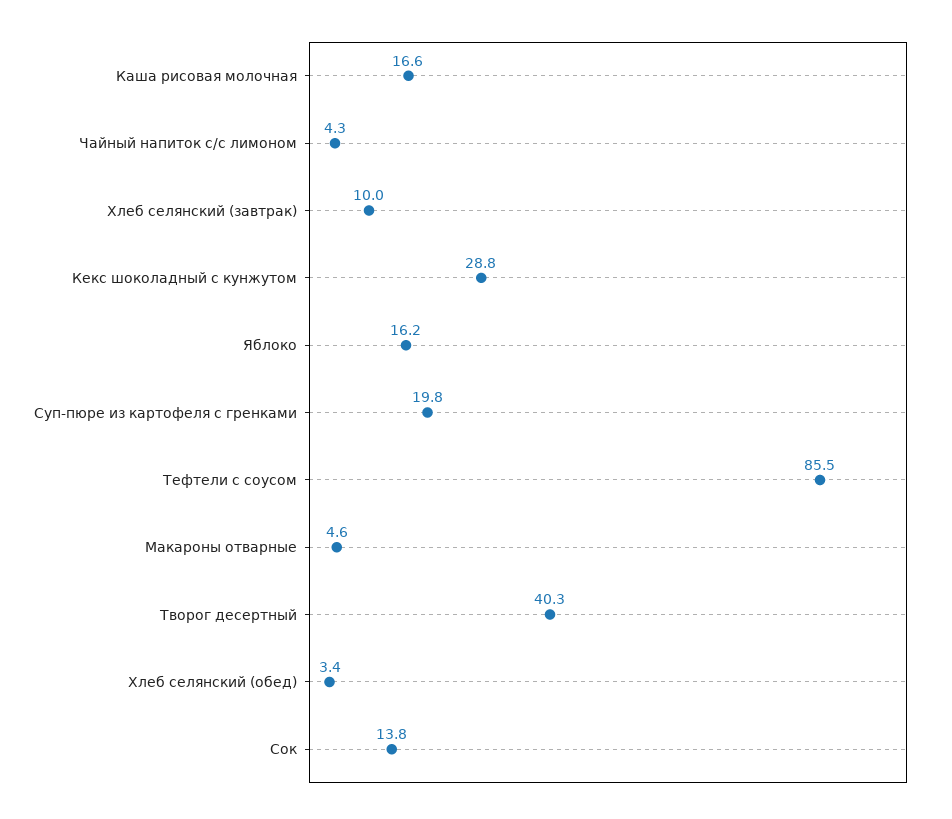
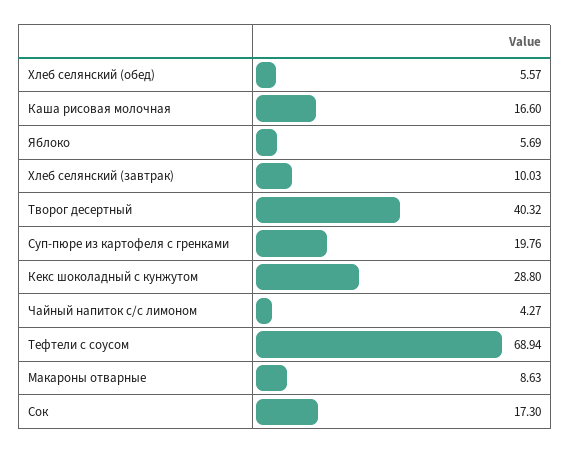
Яблоко: 16.2 -> 5.69
Тефтели с соусом: 85.5 -> 68.94
Макароны отварные: 4.6 -> 8.63
Хлеб селянский (обед): 3.4 -> 5.57
Сок: 13.8 -> 17.3

